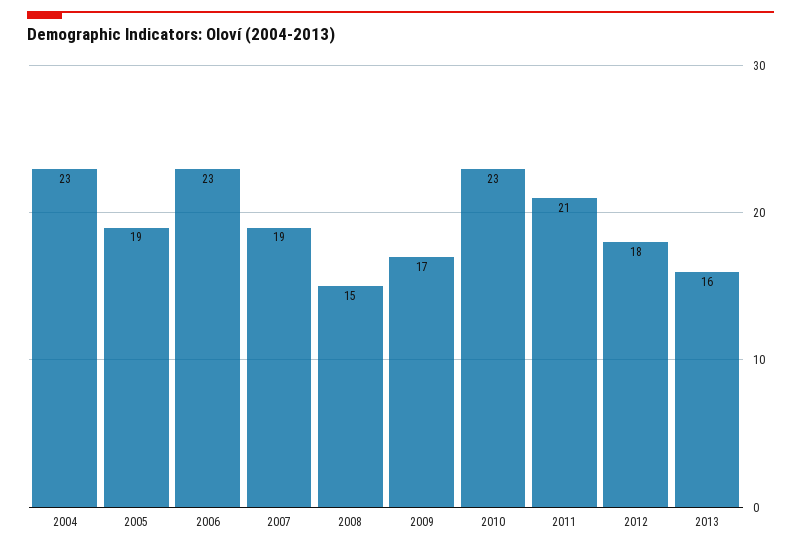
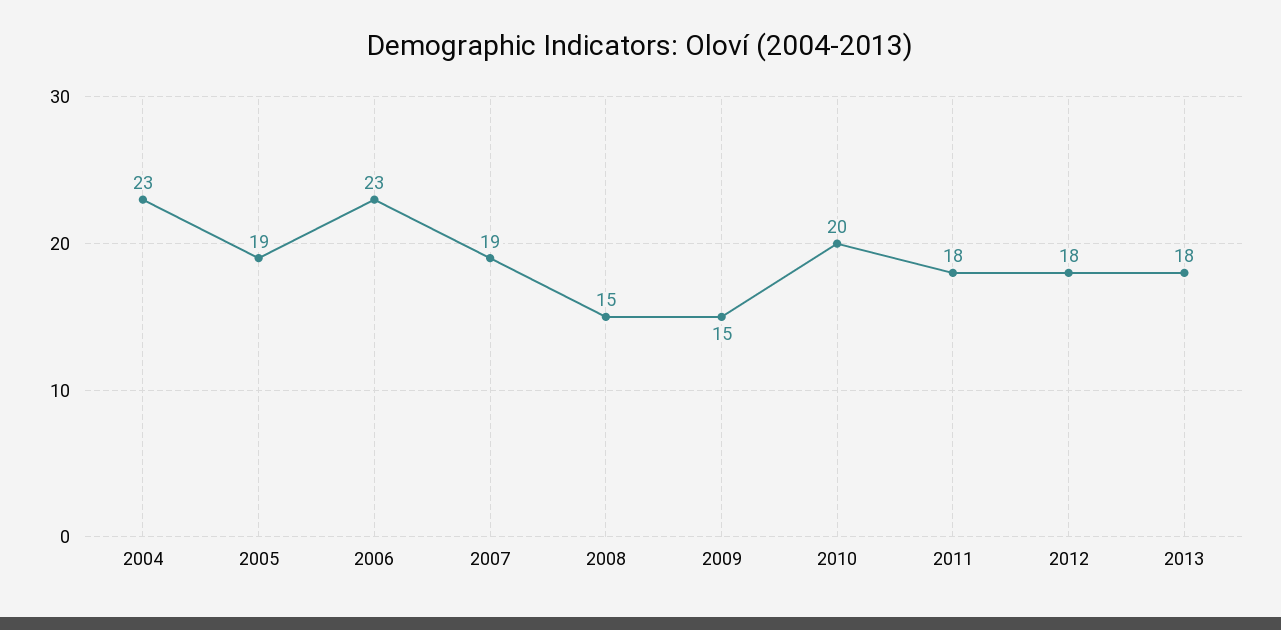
2009: 17 -> 15
2010: 23 -> 20
2011: 21 -> 18
2013: 16 -> 18

